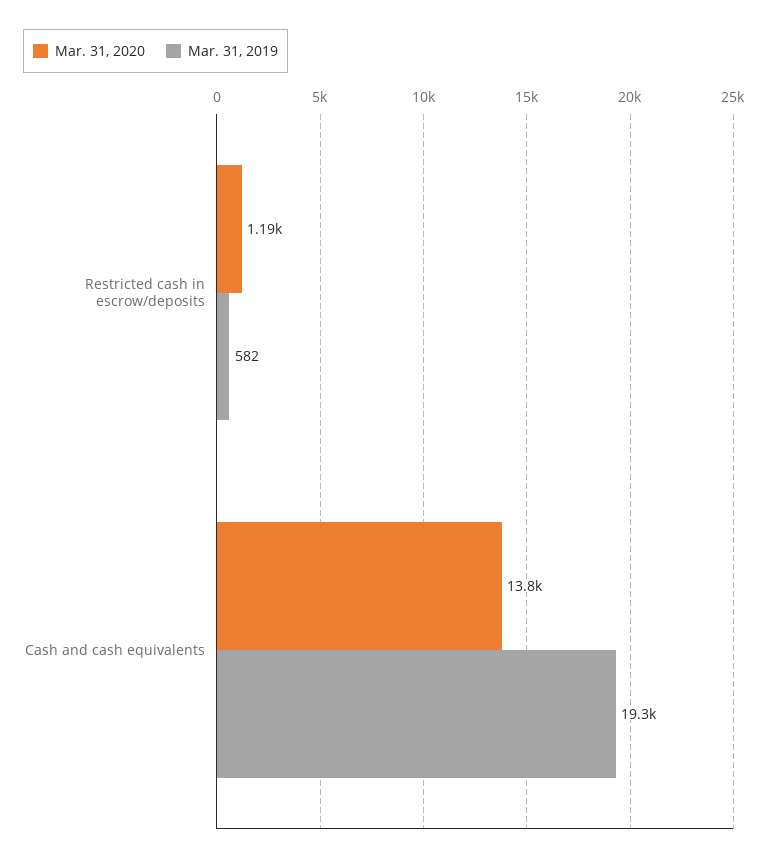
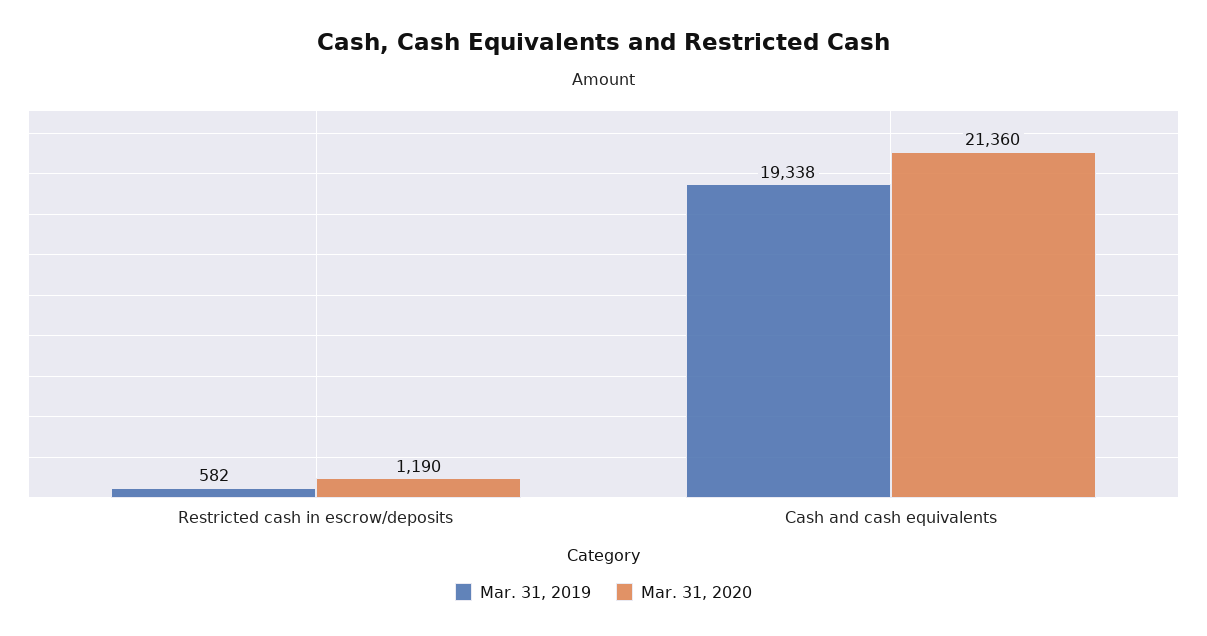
Mar. 31, 2020, Cash and cash equivalents: 13800 -> 21360

